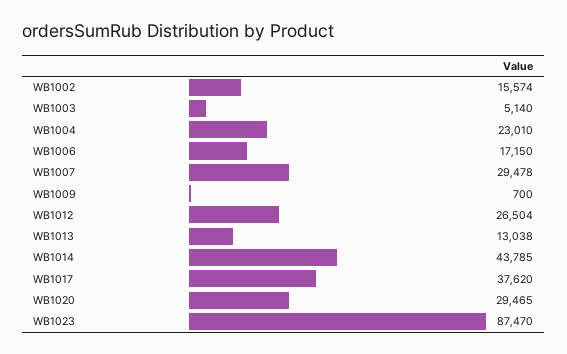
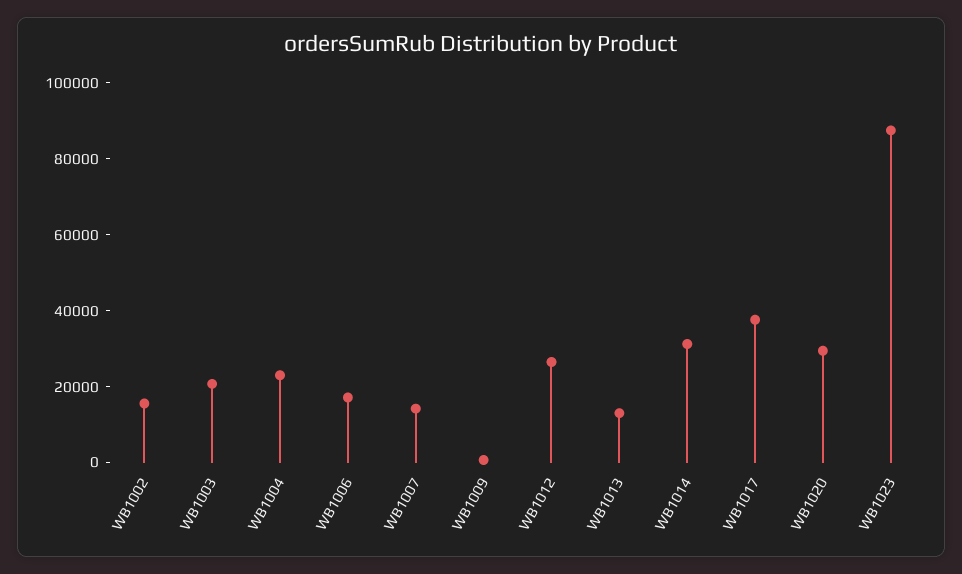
WB1003: 5140 -> 20000
WB1007: 29478 -> 15000
WB1014: 43785 -> 30000

